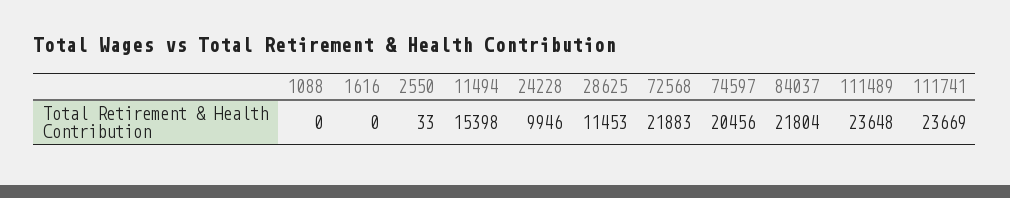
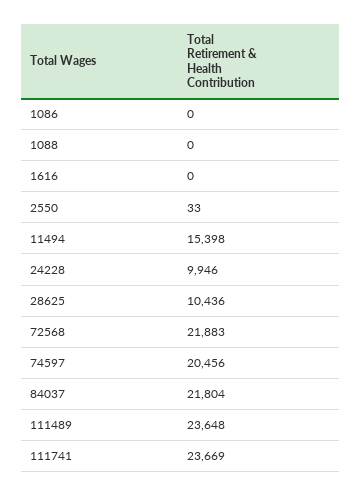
28625: 11453 -> 10436
1086: none -> 0

